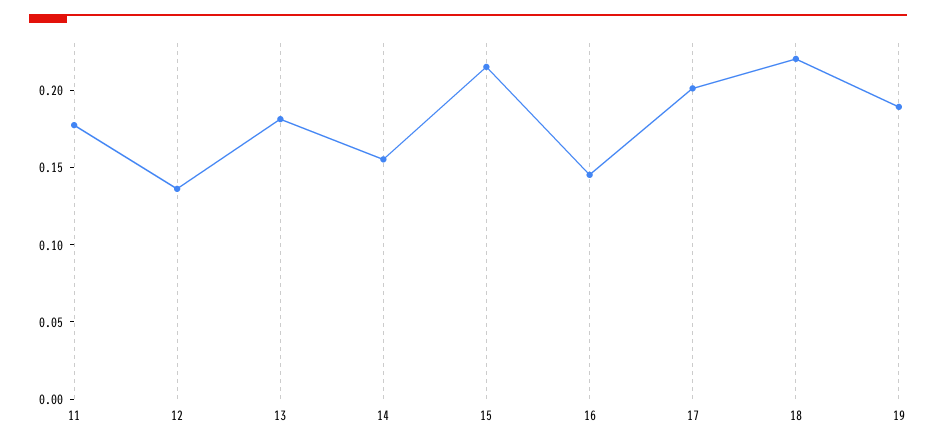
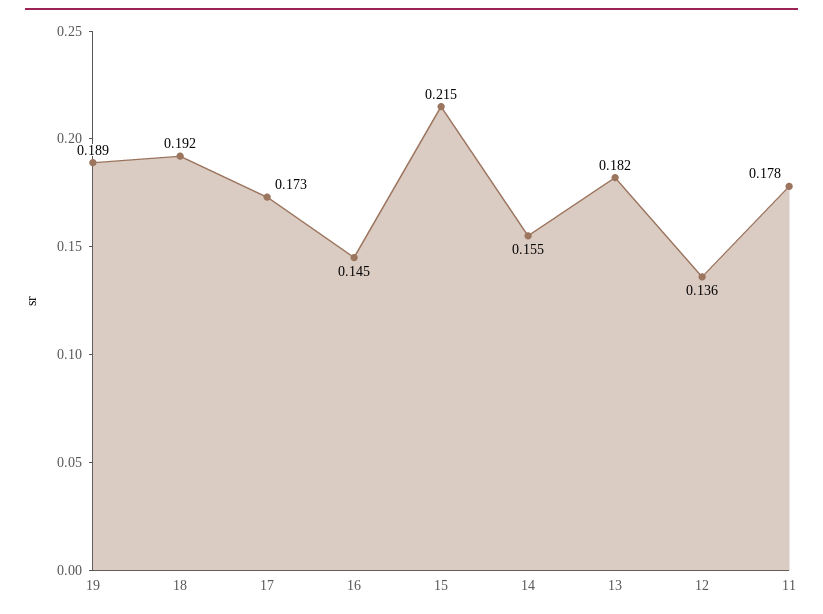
17: 0.2 -> 0.173
18: 0.22 -> 0.192

